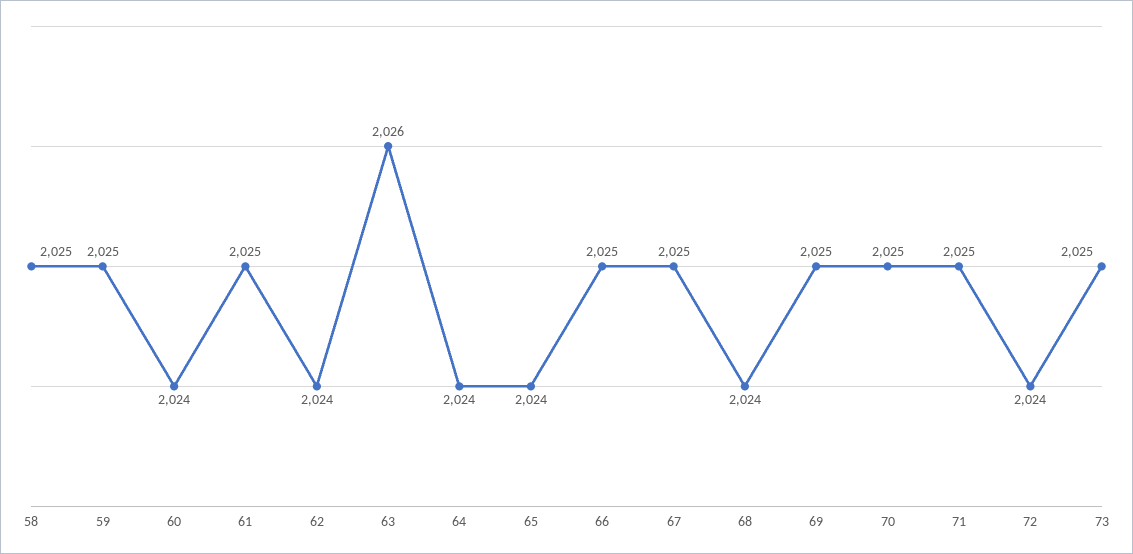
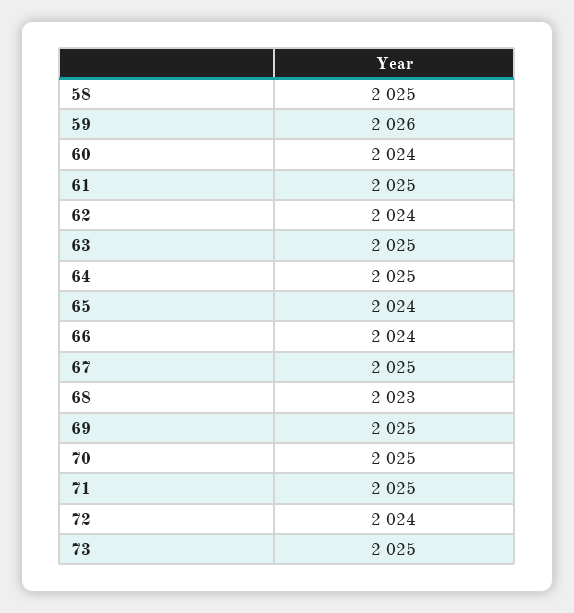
59: 2025 -> 2026
63: 2026 -> 2025
64: 2024 -> 2025
66: 2025 -> 2024
68: 2024 -> 2023

